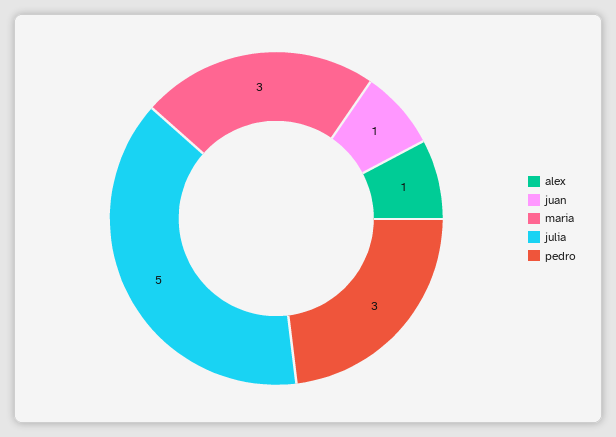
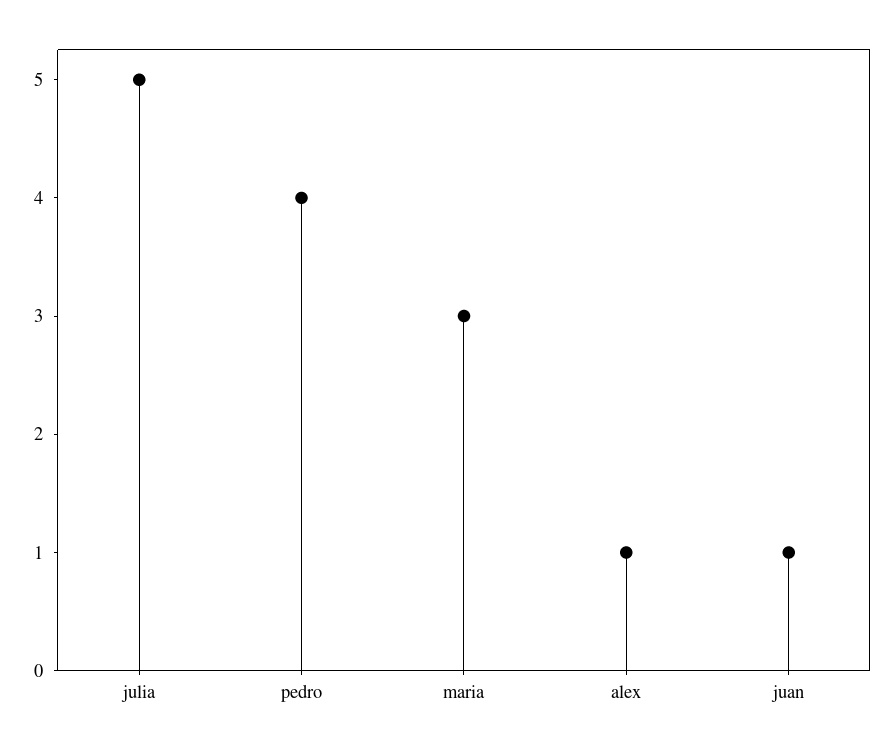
pedro: 3 -> 4

